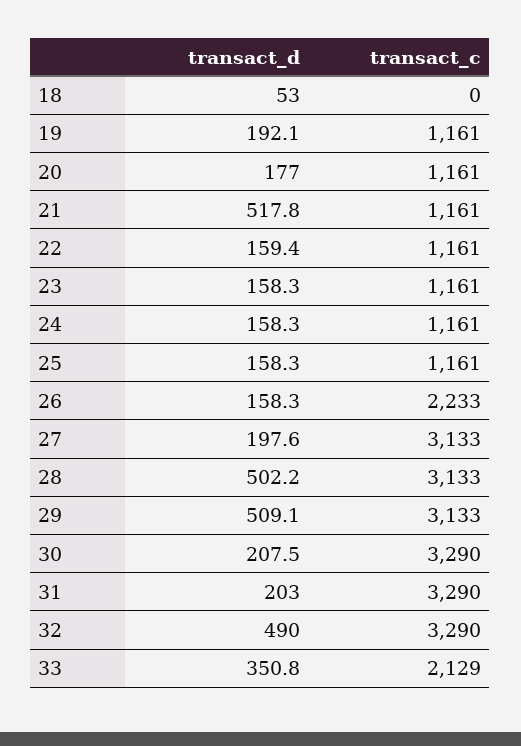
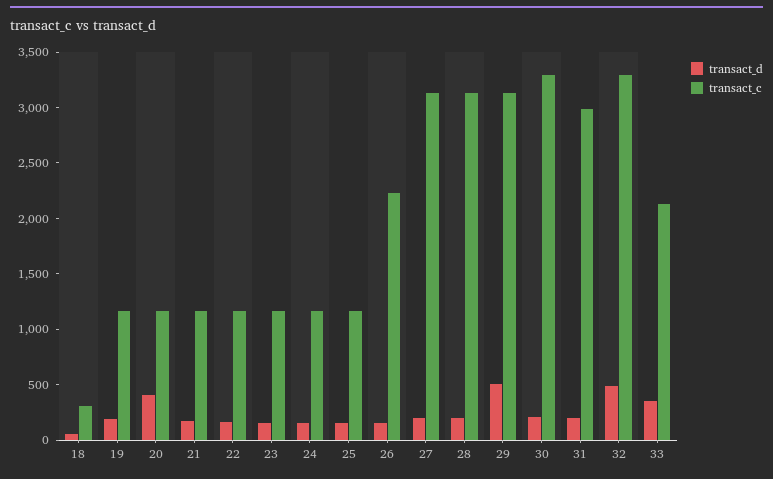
transact_c, 18: 0 -> 300
transact_d, 20: 177 -> 400
transact_d, 21: 517.8 -> 200
transact_d, 28: 502.2 -> 200
transact_c, 31: 3290 -> 3000

